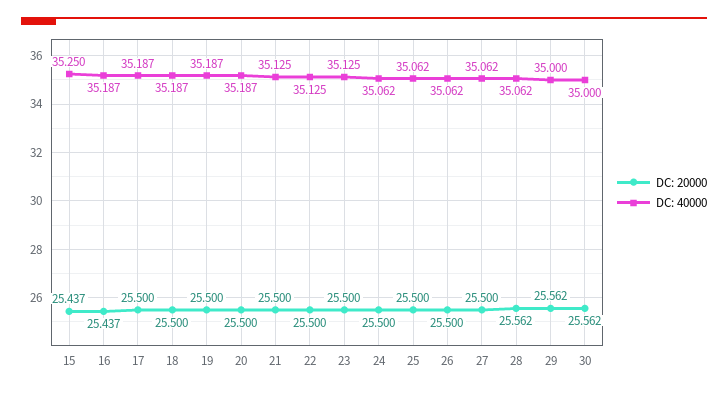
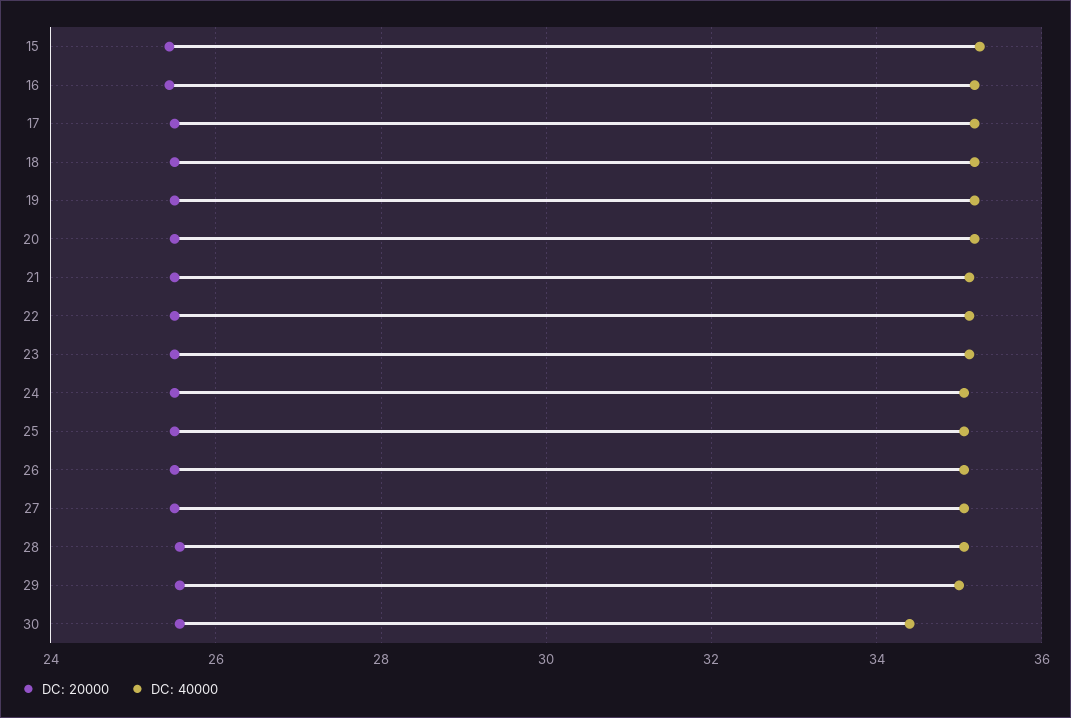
DC: 40000, 30: 35 -> 34.4

